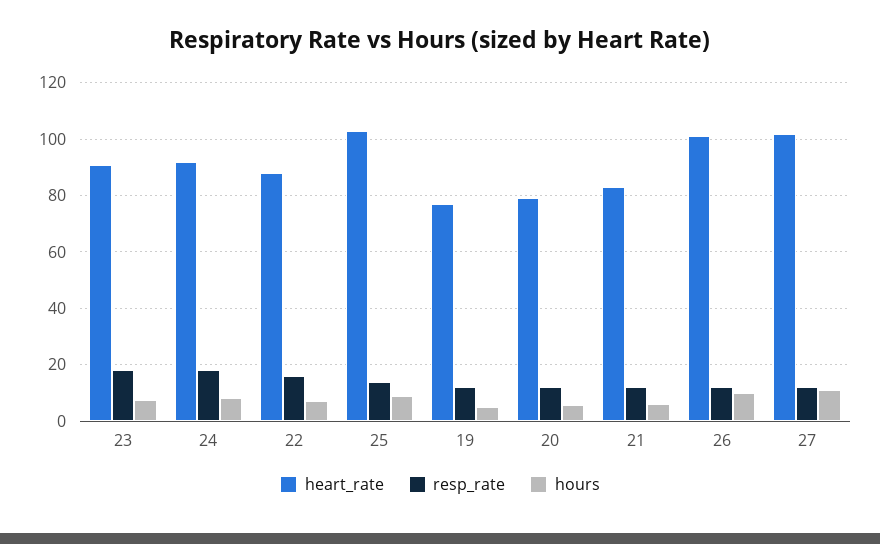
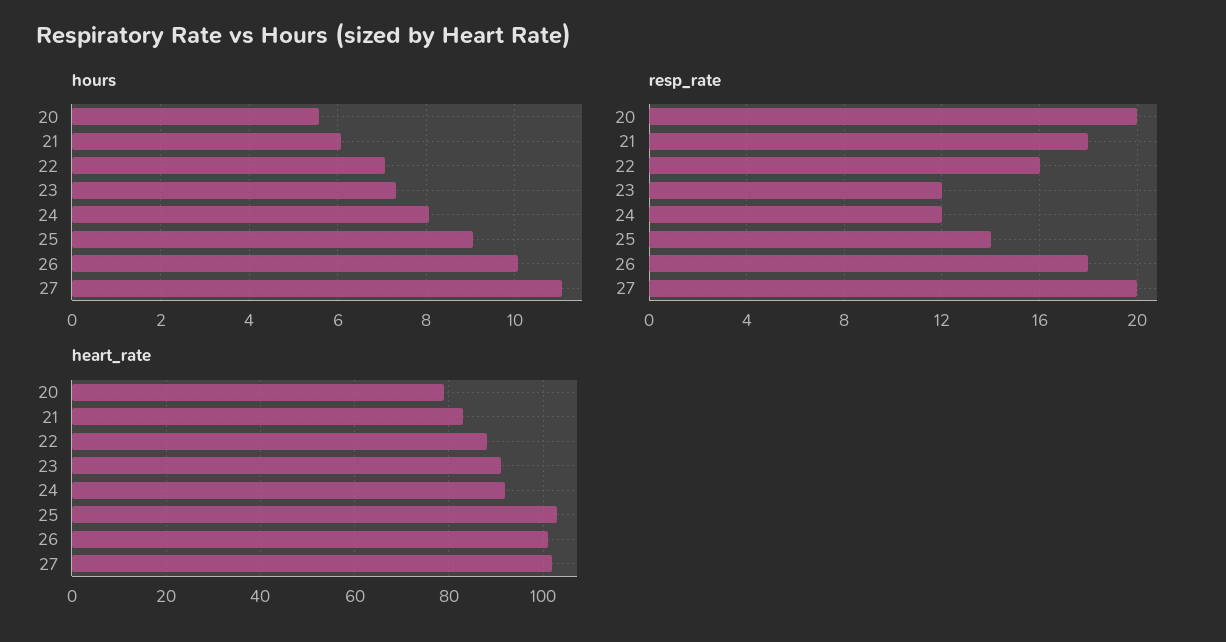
resp_rate, 23: 17.5 -> 12
resp_rate, 24: 17.5 -> 12
heart_rate, 19: 77.5 -> none
resp_rate, 19: 12.5 -> none
hours, 19: 5 -> none
resp_rate, 20: 12.5 -> 20
resp_rate, 21: 12.5 -> 18
resp_rate, 26: 12.5 -> 18
resp_rate, 27: 12.5 -> 20

